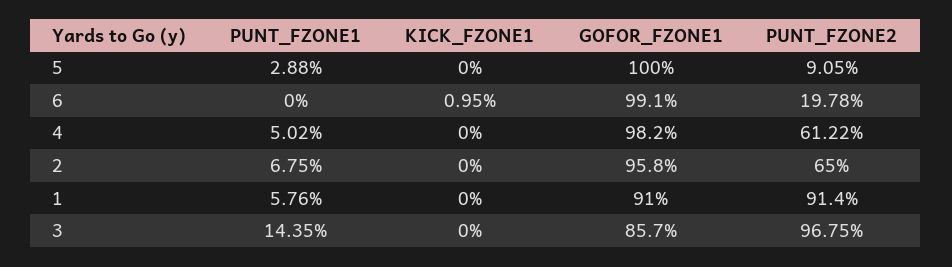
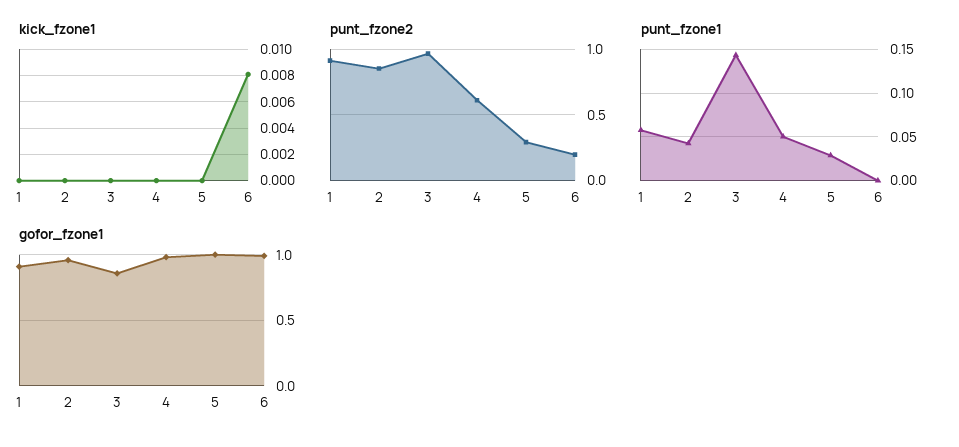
PUNT_FZONE2, 5: 0.0905 -> 0.3
KICK_FZONE1, 6: 0.0095 -> 0.008
PUNT_FZONE1, 2: 0.0675 -> 0.04
PUNT_FZONE2, 2: 0.65 -> 0.85

